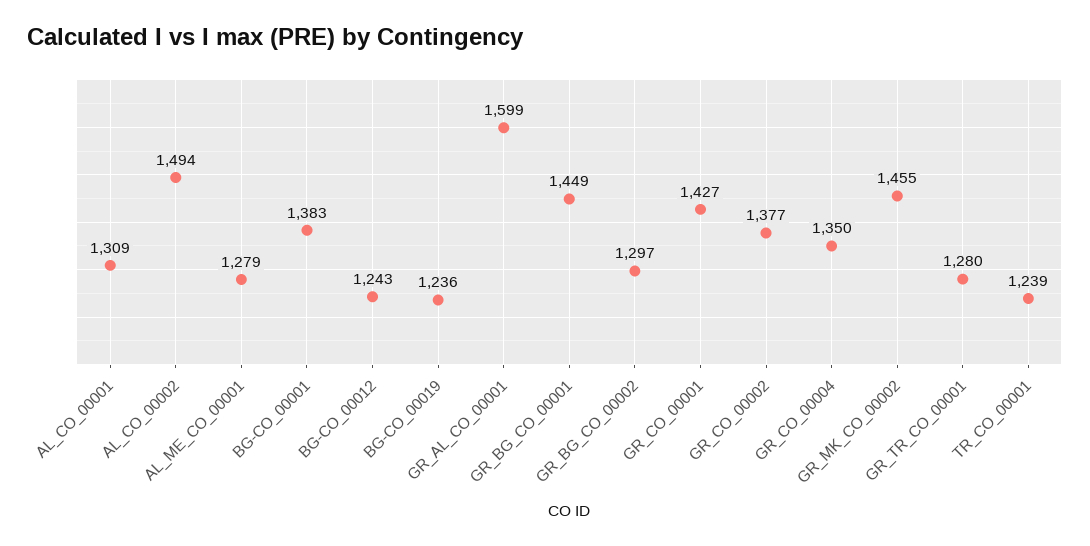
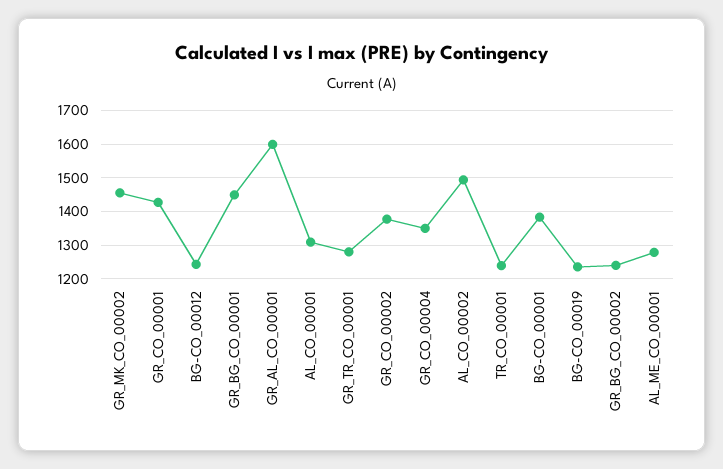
GR_BG_CO_00002: 1297 -> 1240

